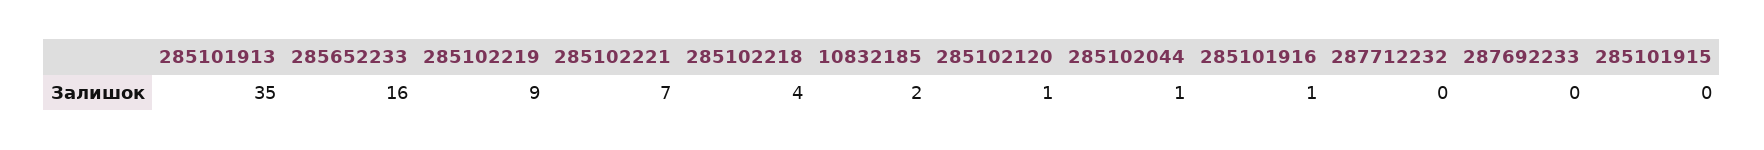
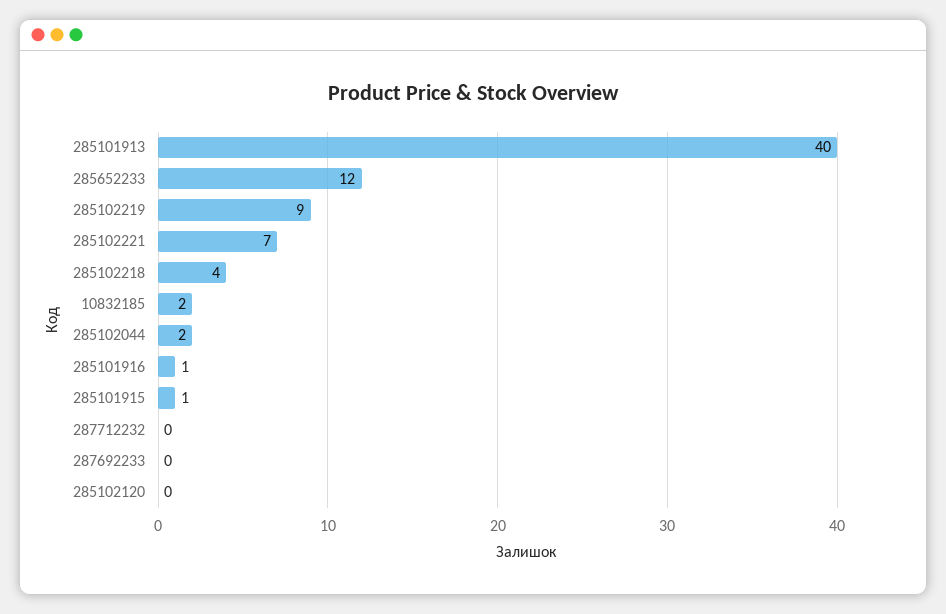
285101913: 35 -> 40
285652233: 16 -> 12
285102120: 1 -> 0
285102044: 1 -> 2
285101915: 0 -> 1

